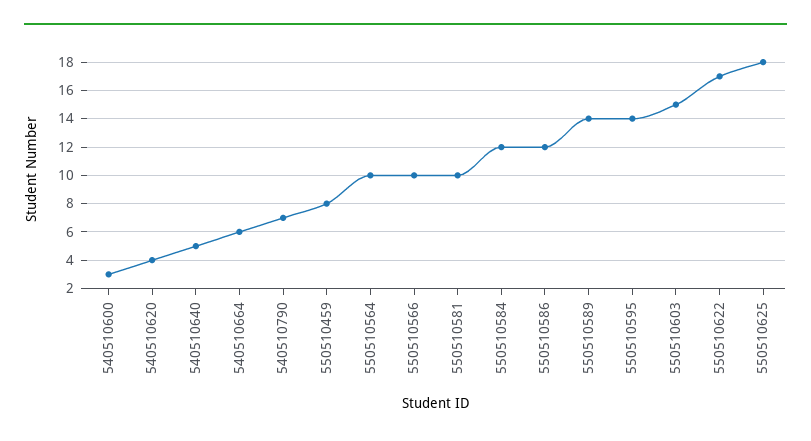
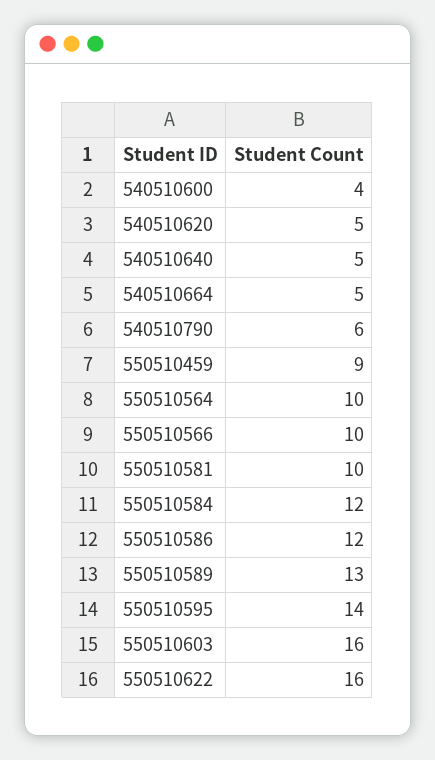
540510600: 3 -> 4
540510620: 4 -> 5
540510664: 6 -> 5
540510790: 7 -> 6
550510459: 8 -> 9
550510589: 14 -> 13
550510603: 15 -> 16
550510622: 17 -> 16
550510625: 18 -> none

